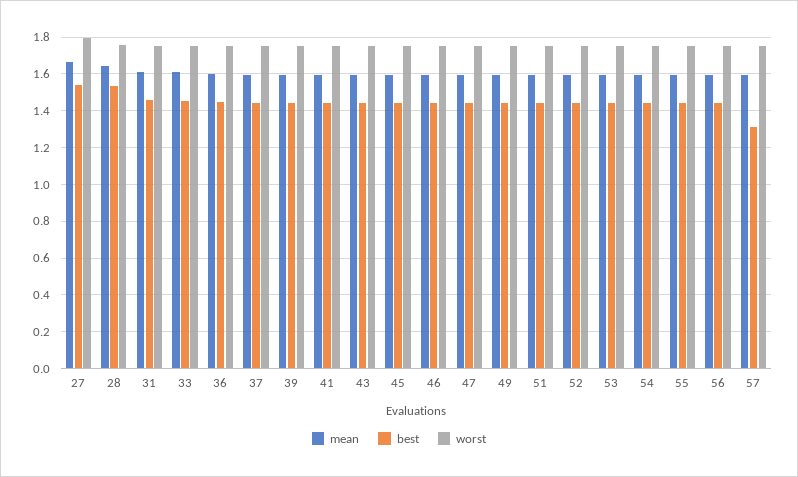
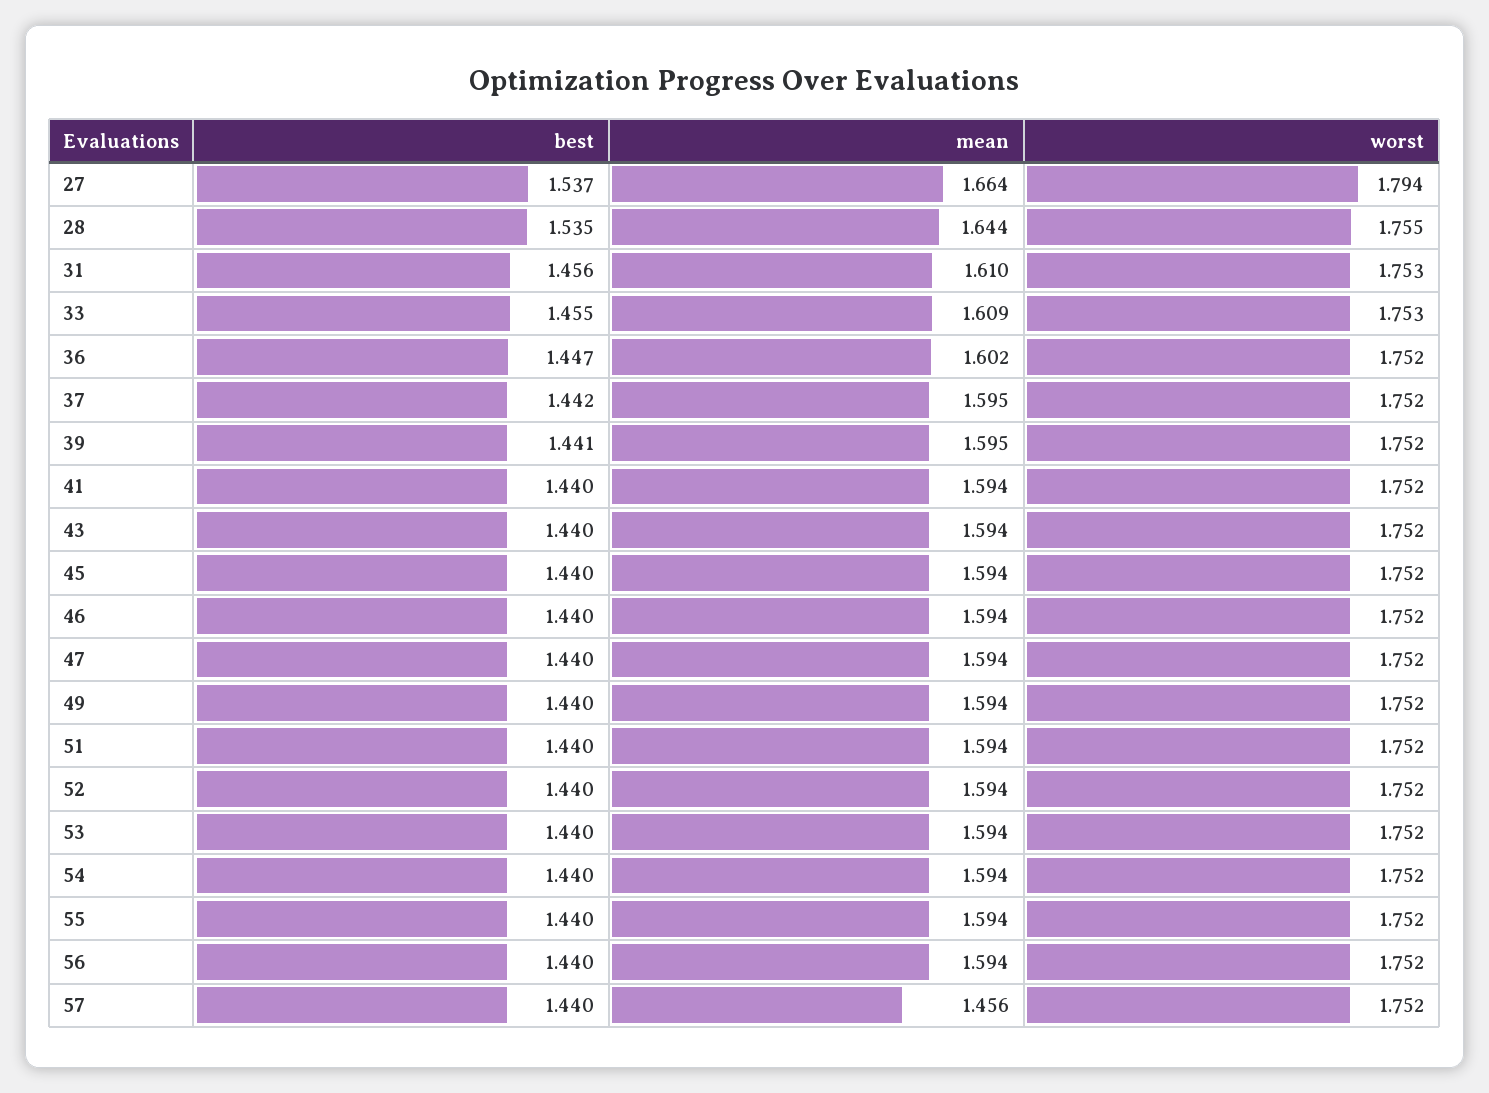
mean, 57: 1.6 -> 1.456
best, 57: 1.3 -> 1.44

